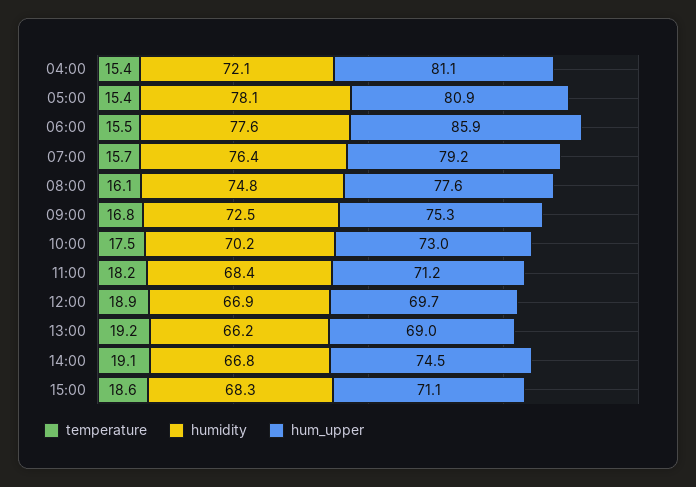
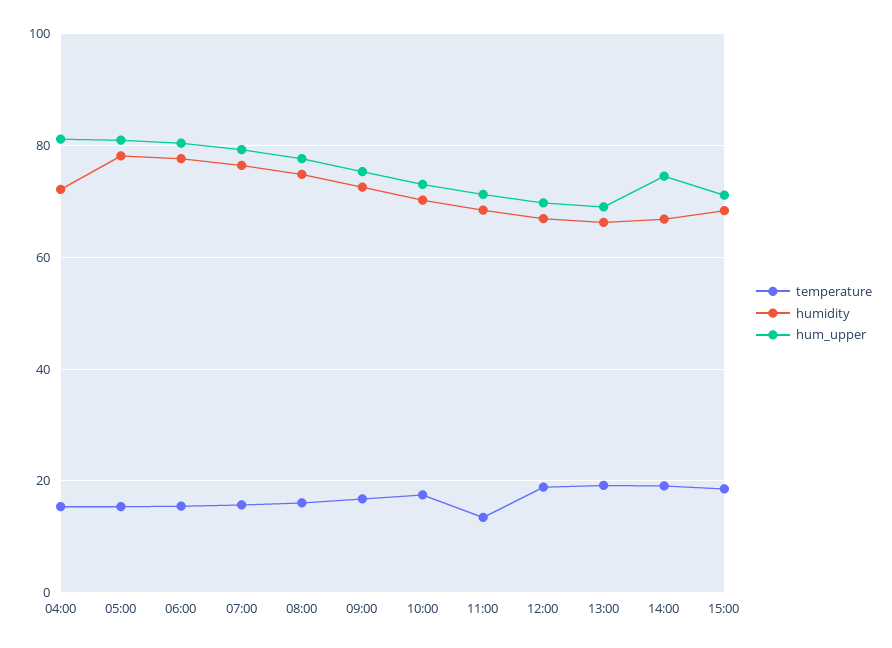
hum_upper, 06:00: 85.9 -> 80
temperature, 11:00: 18.2 -> 14

